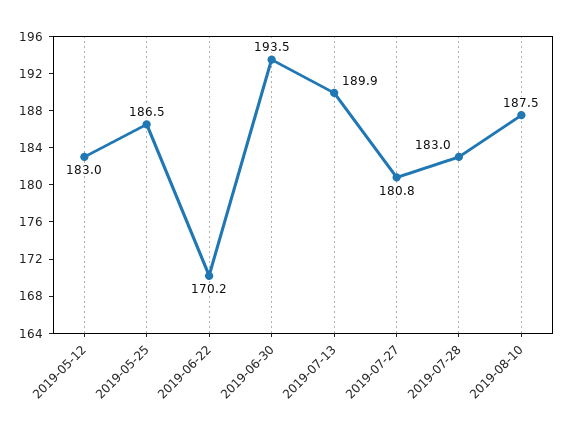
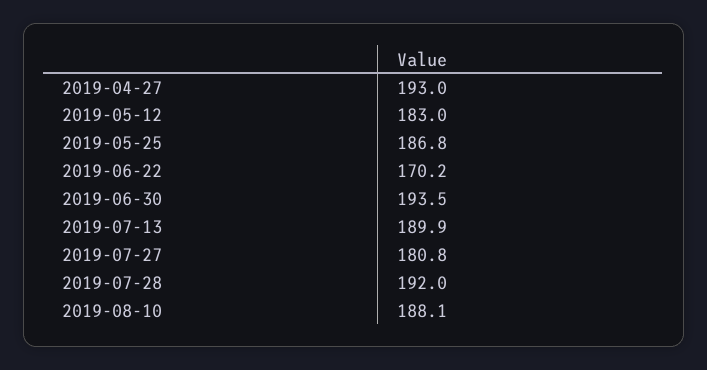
2019-05-25: 186.5 -> 186.8
2019-07-28: 183 -> 192
2019-08-10: 187.5 -> 188.1
2019-04-27: none -> 193

